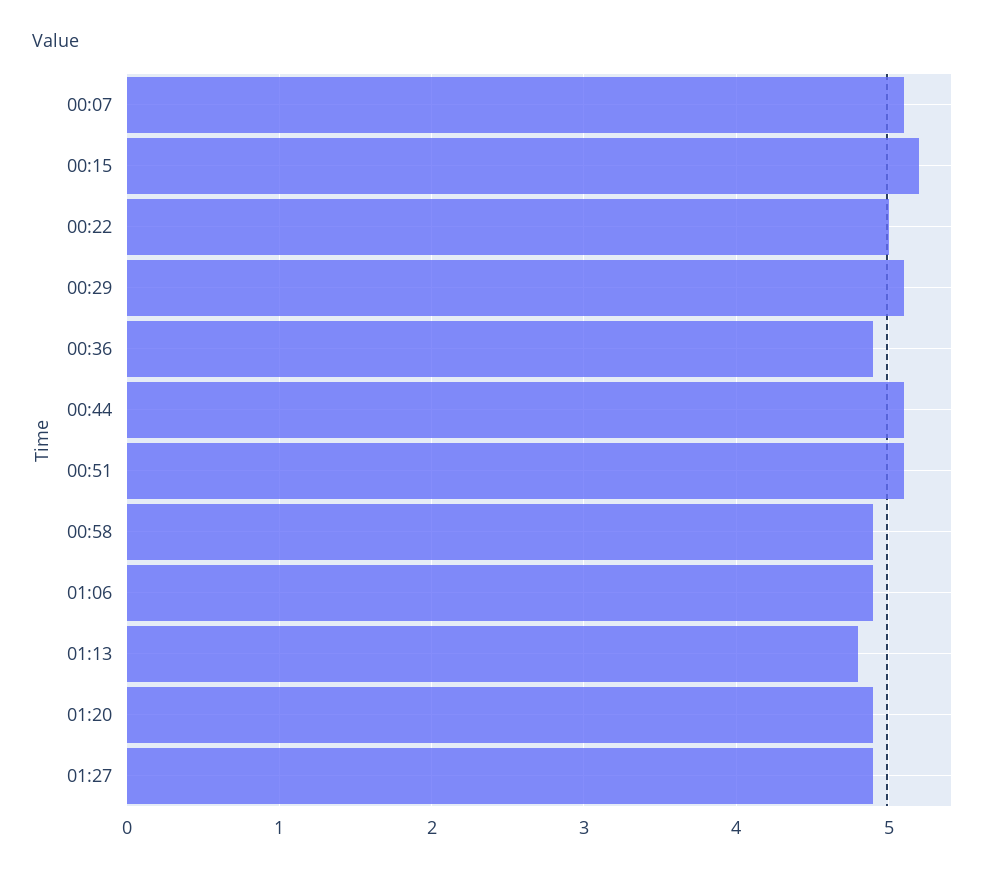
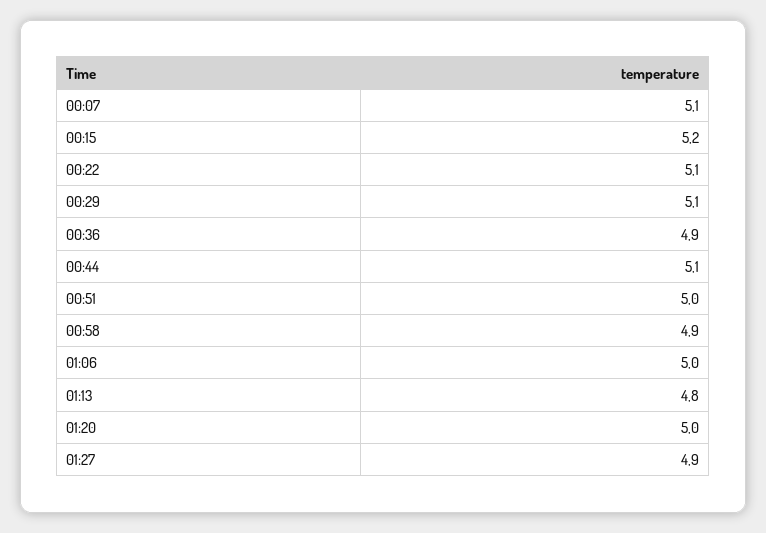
00:22: 5 -> 5.1
00:51: 5.1 -> 5
01:06: 4.9 -> 5
01:20: 4.9 -> 5

